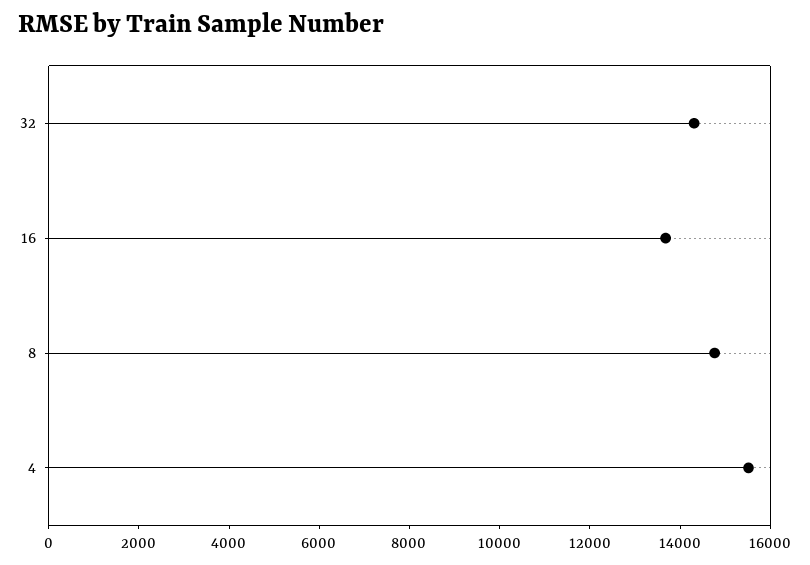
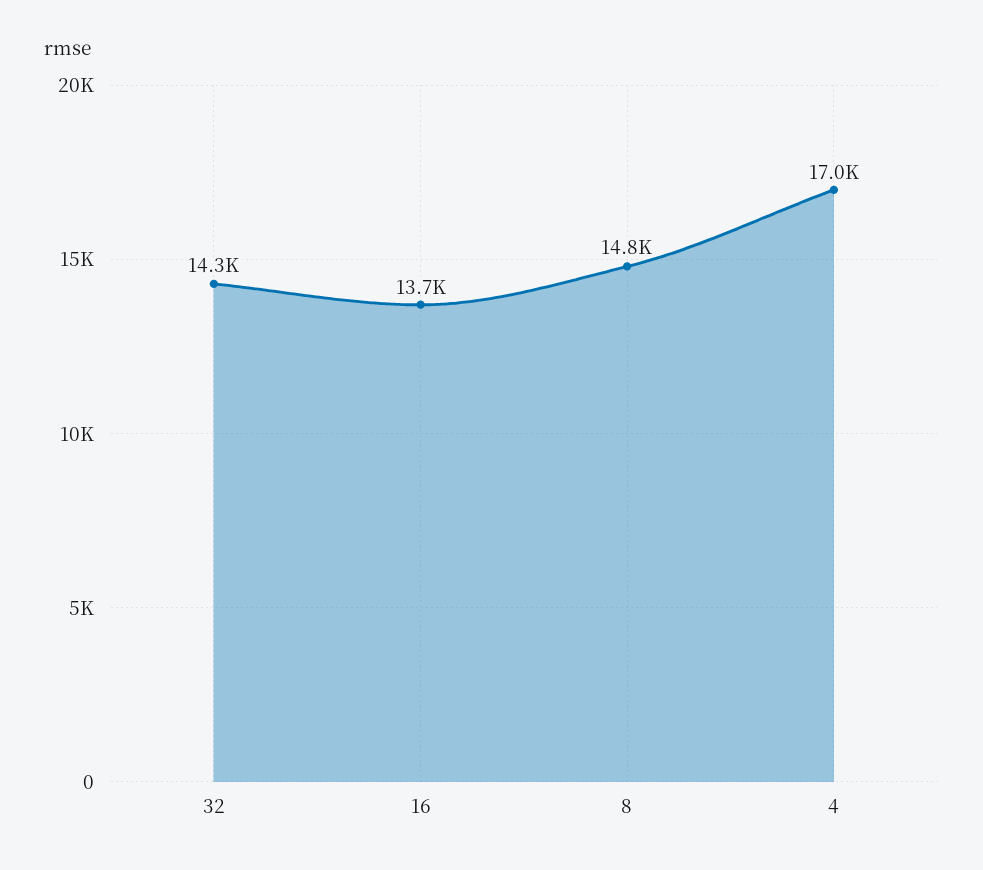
4: 15500 -> 17000

